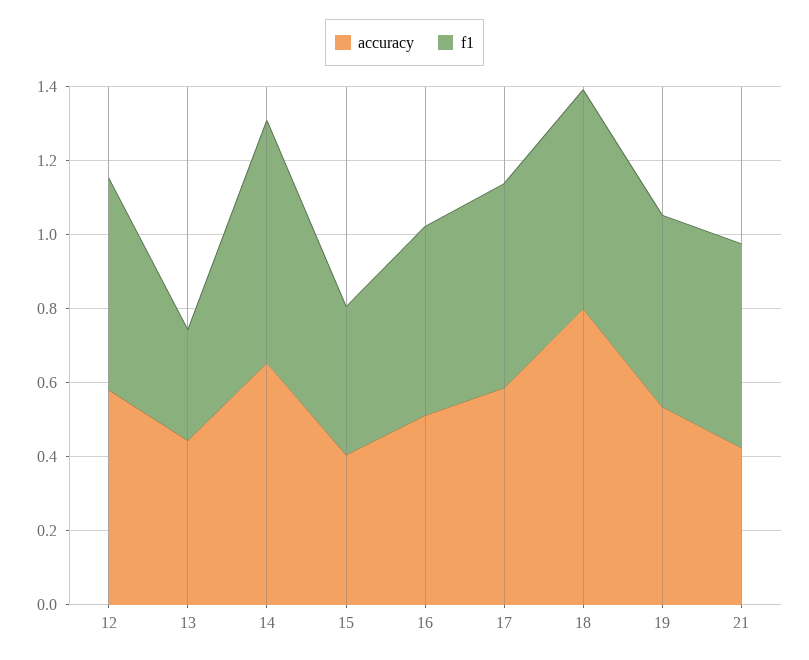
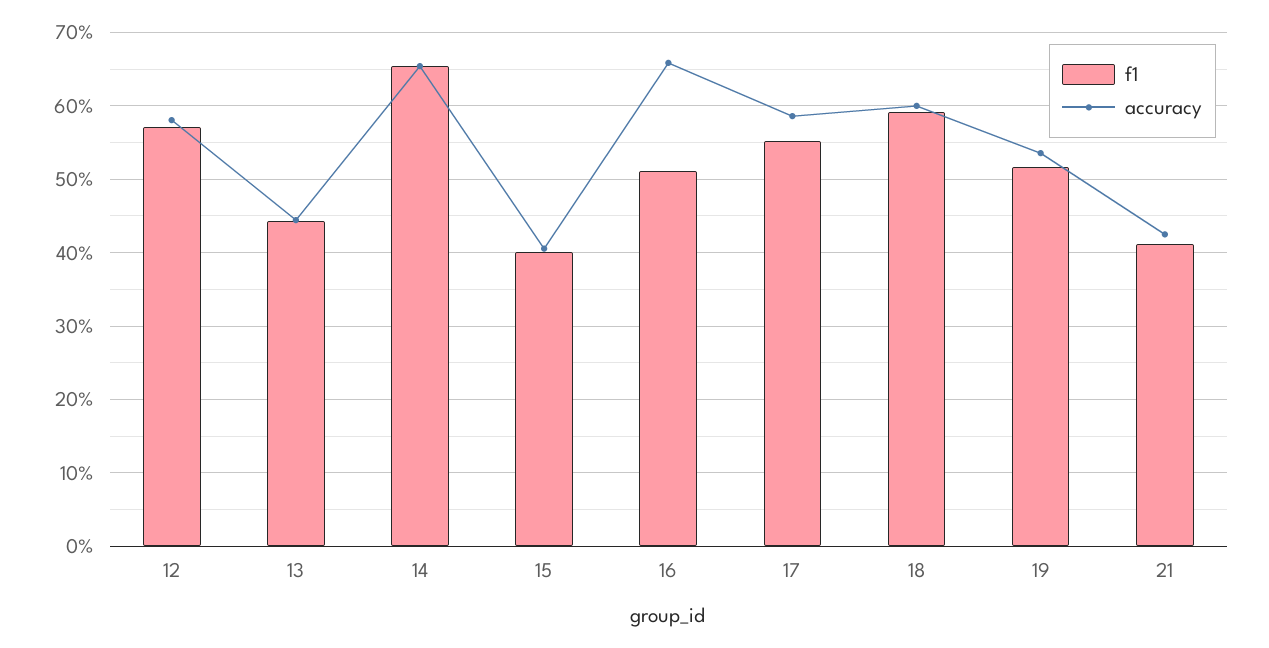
f1, 13: 0.3 -> 0.44
accuracy, 16: 0.5 -> 0.66
accuracy, 18: 0.8 -> 0.6
f1, 21: 0.55 -> 0.41

